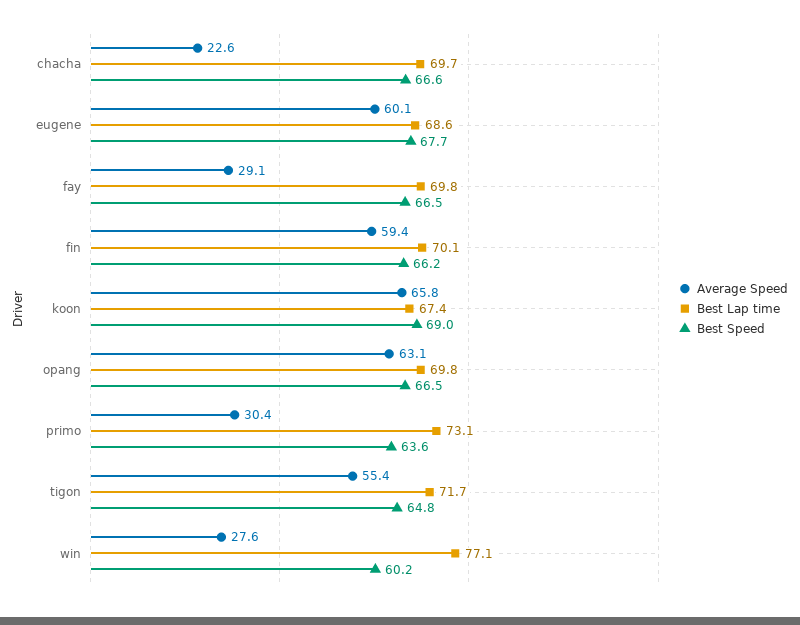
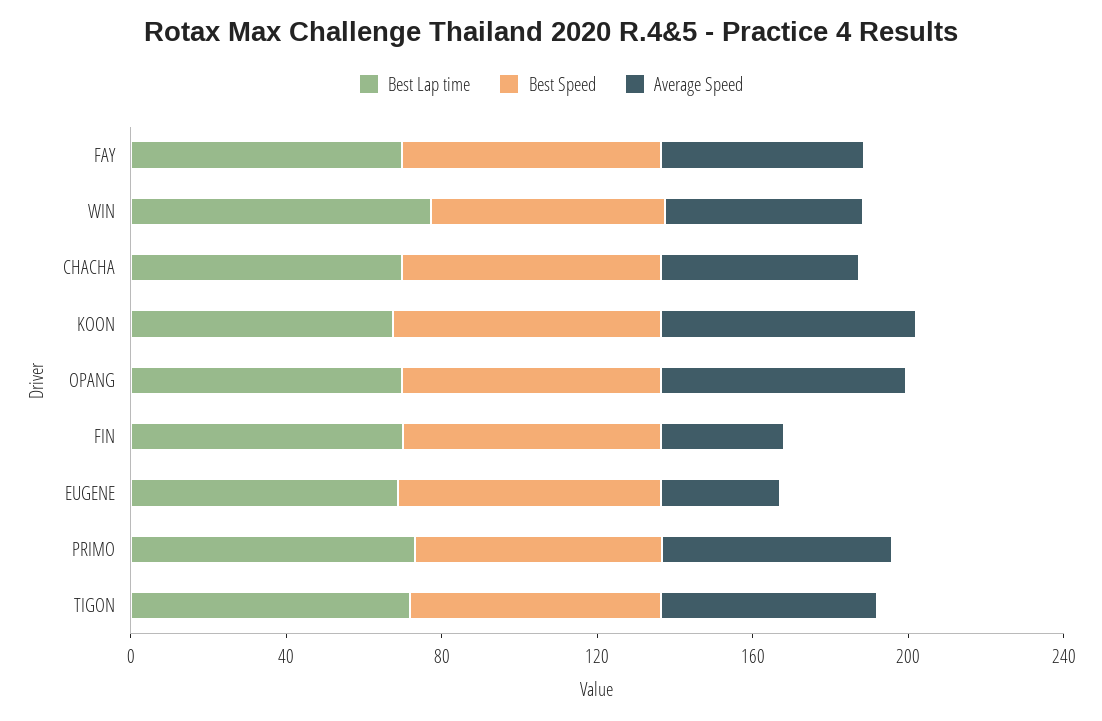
Average Speed, chacha: 22.6 -> 50
Average Speed, eugene: 60.1 -> 30
Average Speed, fay: 29.1 -> 50
Average Speed, fin: 59.4 -> 30
Average Speed, primo: 30.4 -> 60
Average Speed, win: 27.6 -> 50

